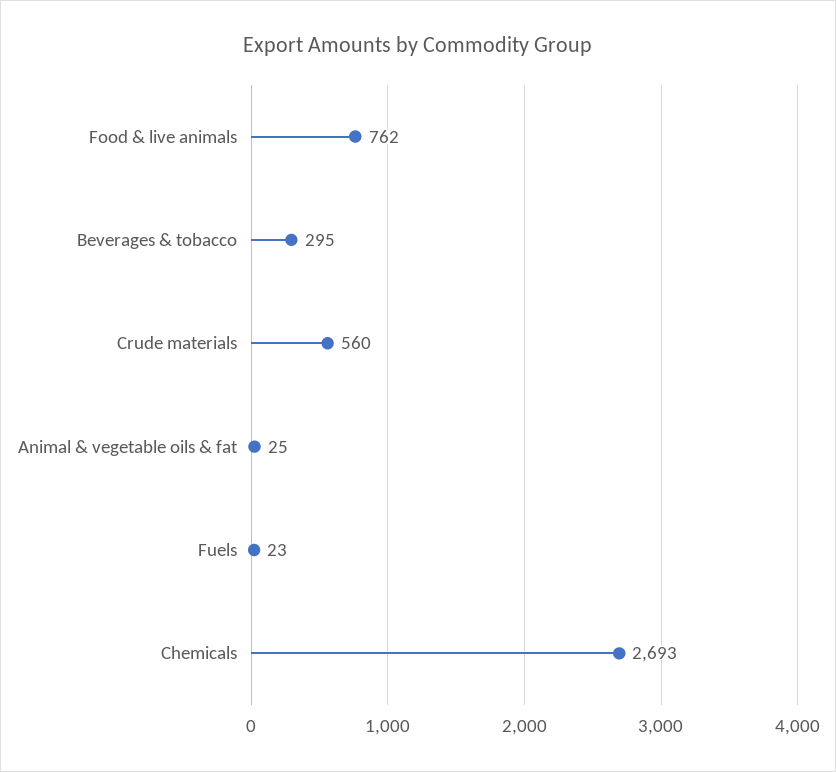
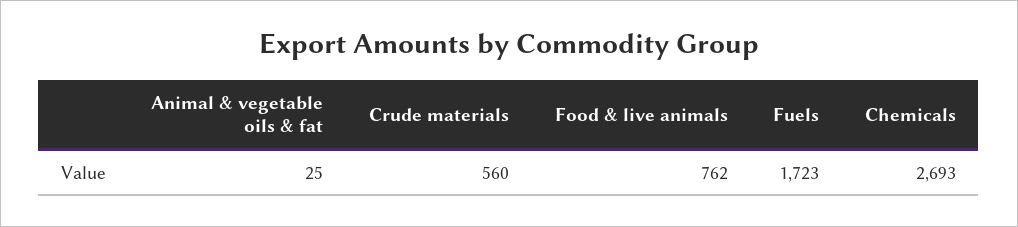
Beverages & tobacco: 295 -> none
Fuels: 23 -> 1723

